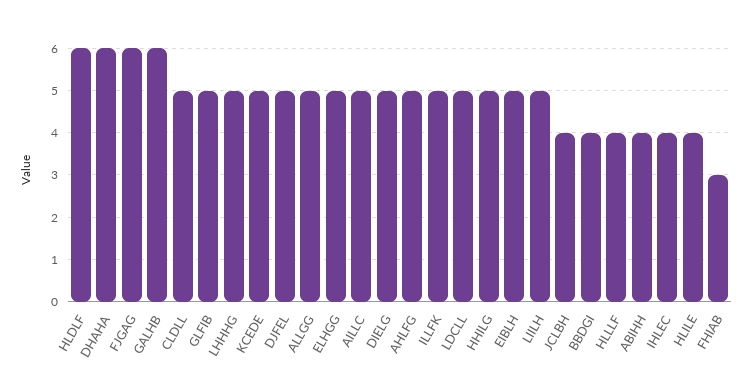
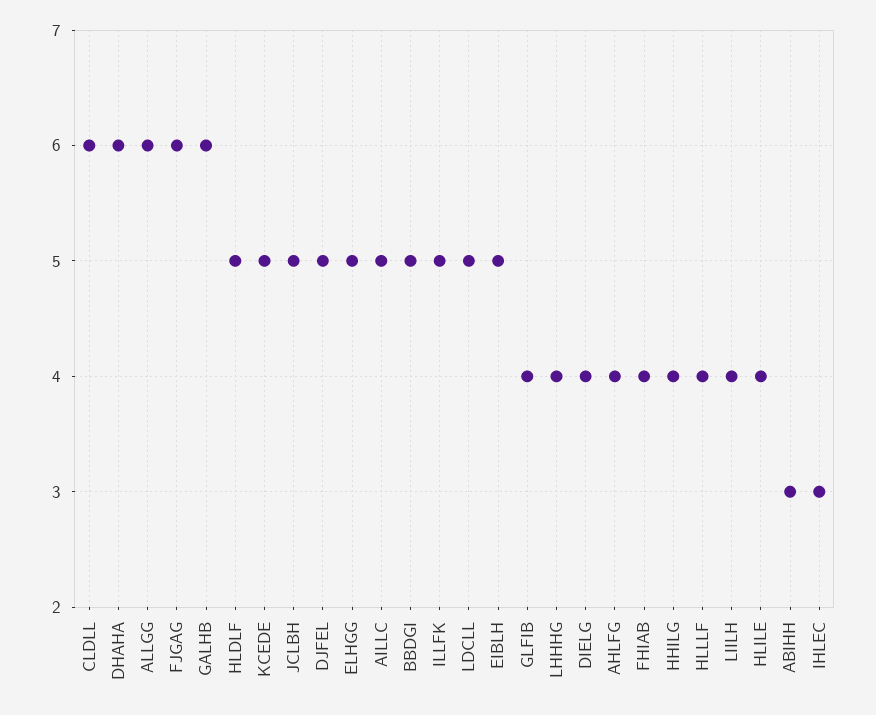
HLDLF: 6 -> 5
CLDLL: 5 -> 6
GLFIB: 5 -> 4
LHHHG: 5 -> 4
ALLGG: 5 -> 6
DIELG: 5 -> 4
AHLFG: 5 -> 4
HHILG: 5 -> 4
LIILH: 5 -> 4
JCLBH: 4 -> 5
BBDGI: 4 -> 5
ABIHH: 4 -> 3
IHLEC: 4 -> 3
FHIAB: 3 -> 4

